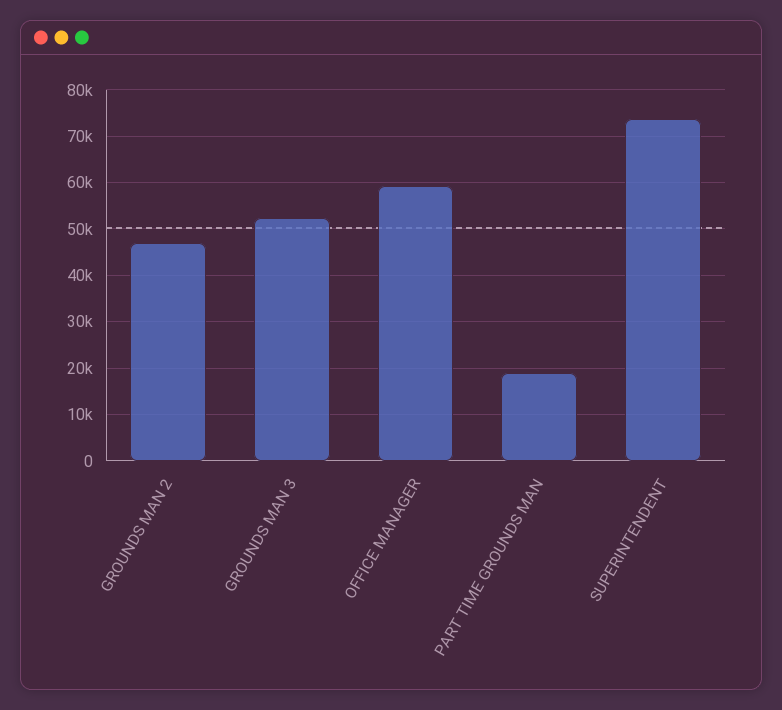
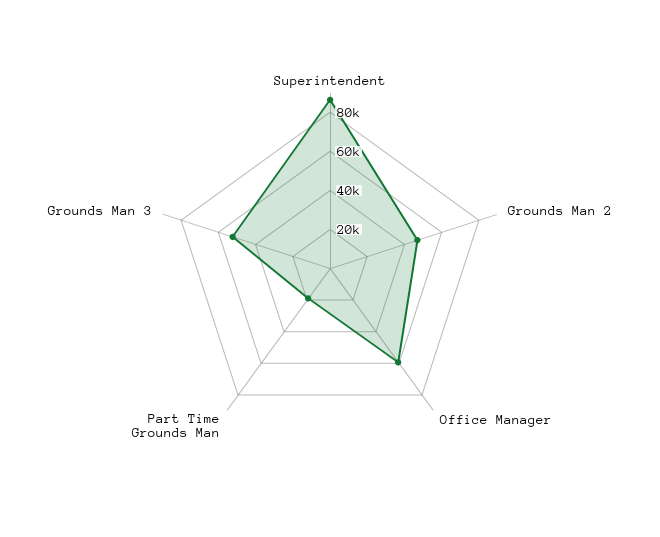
SUPERINTENDENT: 74000 -> 85000

